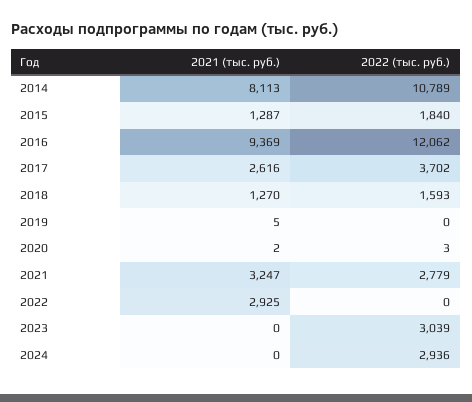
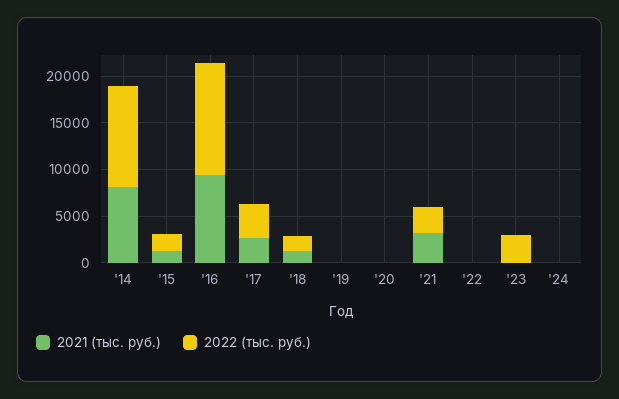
2021 (тыс. руб.), 2022: 2925 -> 0
2022 (тыс. руб.), 2024: 2936 -> 0

